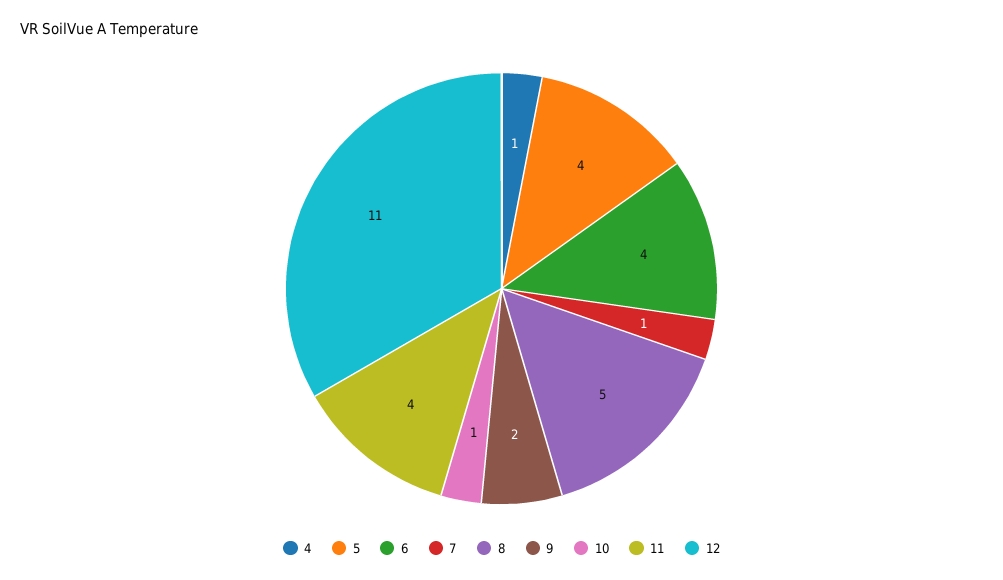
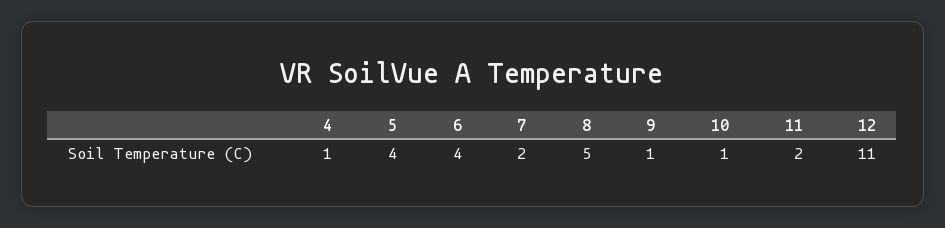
7: 1 -> 2
9: 2 -> 1
11: 4 -> 2

